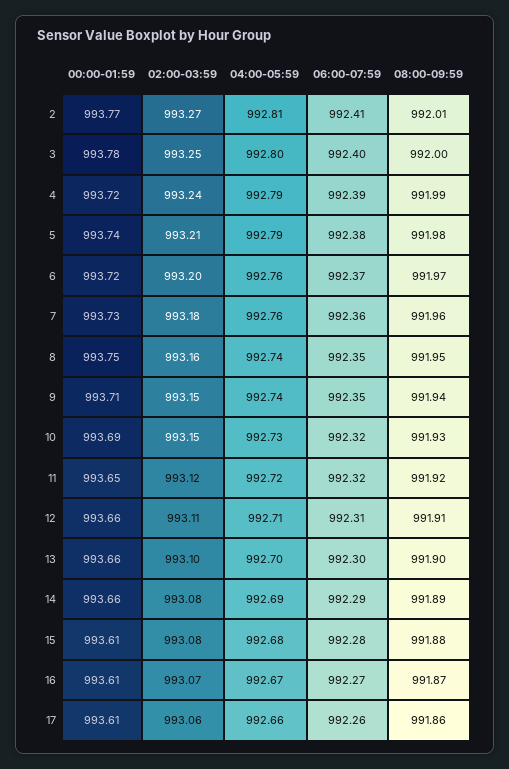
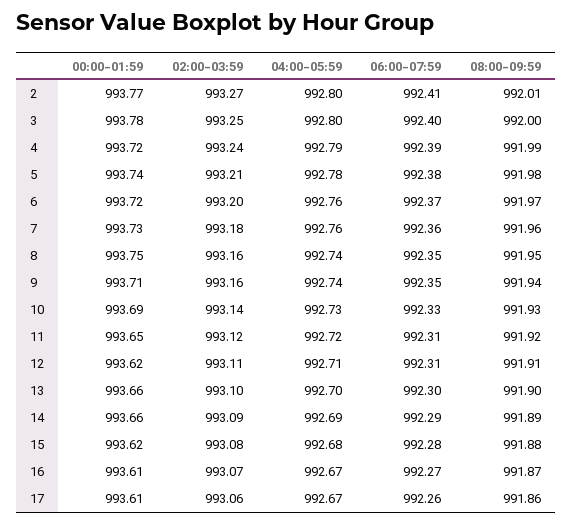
04:00-05:59, 2: 992.81 -> 992.8
04:00-05:59, 5: 992.79 -> 992.78
02:00-03:59, 9: 993.15 -> 993.16
02:00-03:59, 10: 993.15 -> 993.14
06:00-07:59, 10: 992.32 -> 992.33
06:00-07:59, 11: 992.32 -> 992.31
00:00-01:59, 12: 993.66 -> 993.62
02:00-03:59, 14: 993.08 -> 993.09
00:00-01:59, 15: 993.61 -> 993.62
04:00-05:59, 17: 992.66 -> 992.67

